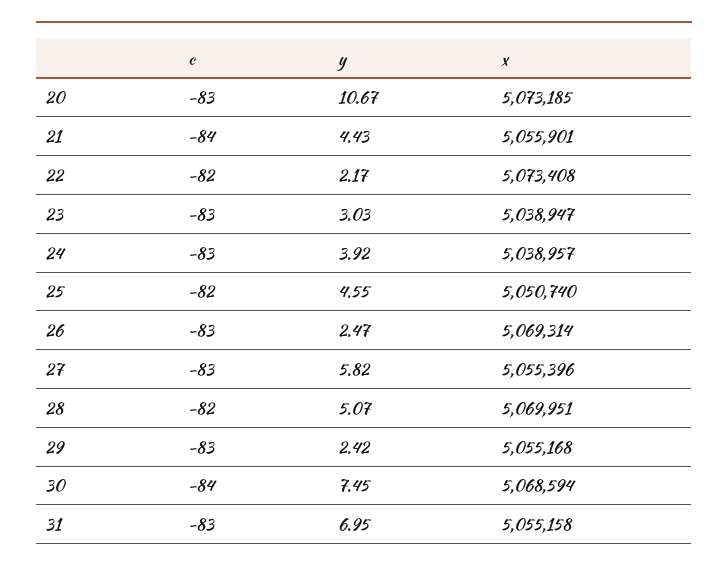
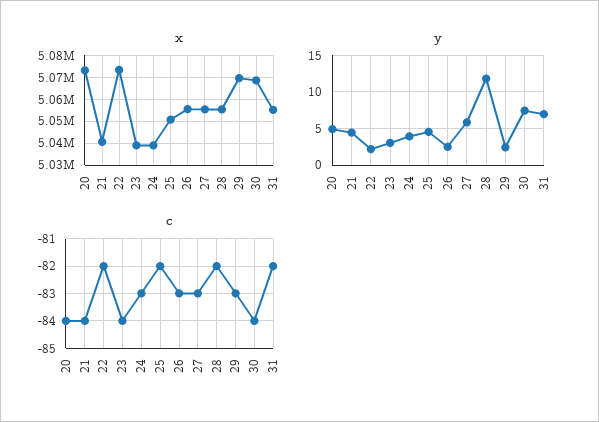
c, 20: -83 -> -84
y, 20: 10.67 -> 5
x, 21: 5055901 -> 5040000
c, 23: -83 -> -84
x, 26: 5069314 -> 5055000
y, 28: 5.07 -> 12
x, 28: 5069951 -> 5055000
x, 29: 5055168 -> 5070000
c, 31: -83 -> -82

